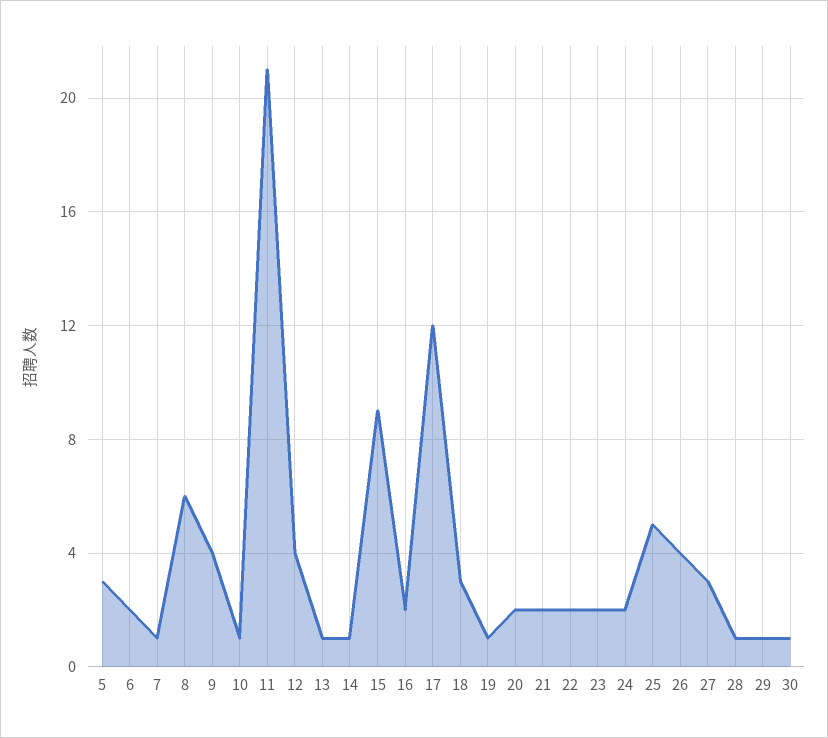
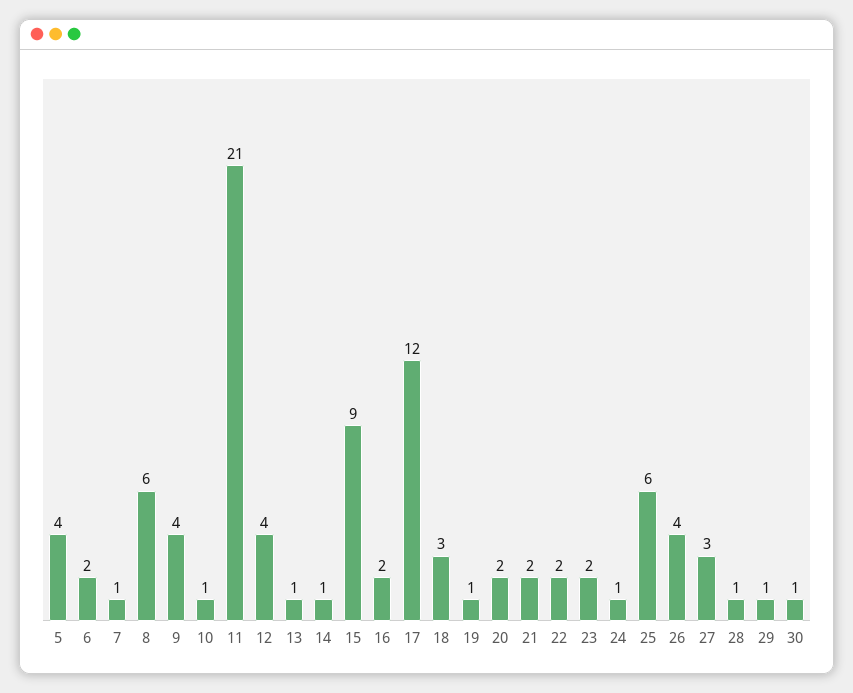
5: 3 -> 4
24: 2 -> 1
25: 5 -> 6

